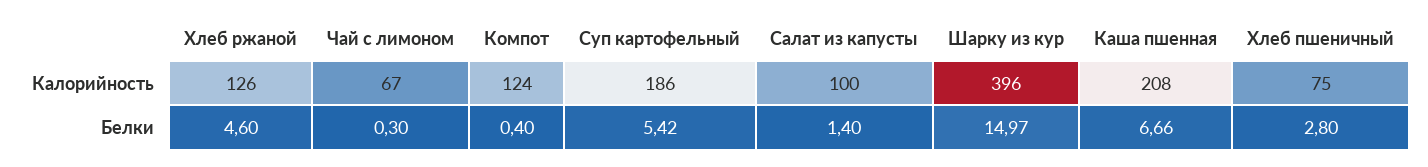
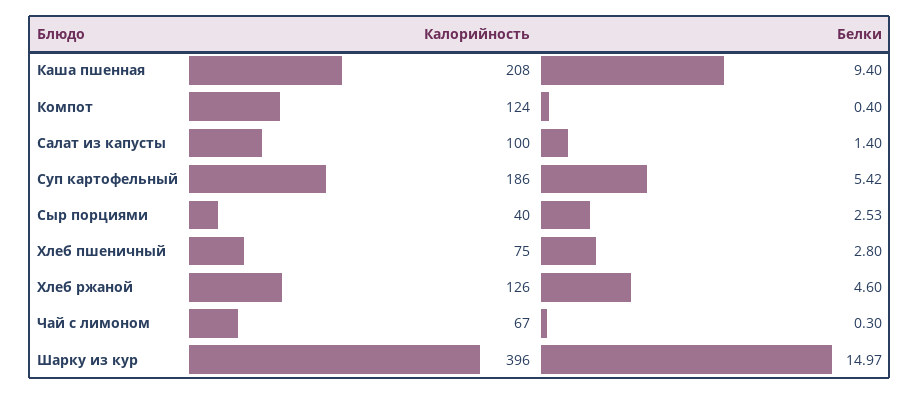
Каша пшенная, Белки: 6.66 -> 9.4
Сыр порциями, Калорийность: none -> 40
Сыр порциями, Белки: none -> 2.53

